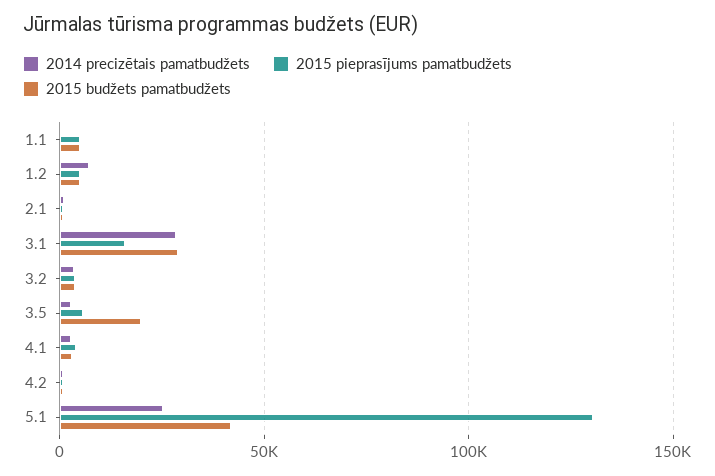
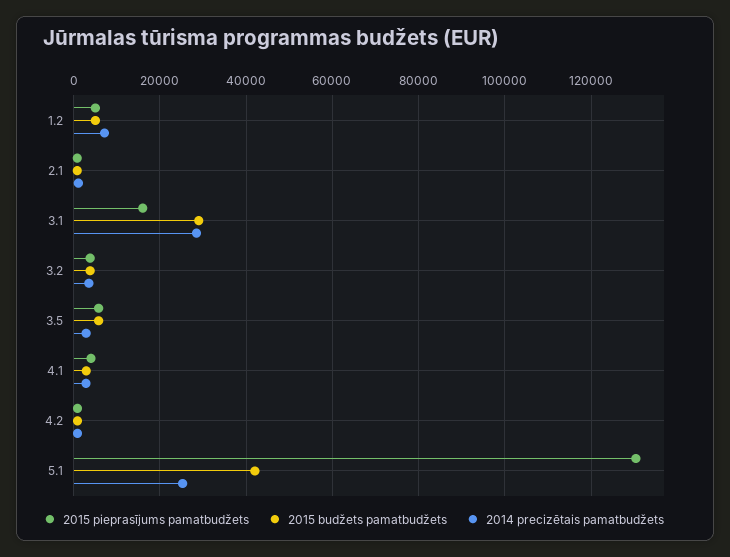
2014 precizētais pamatbudžets, 1.1: 0 -> none
2015 pieprasījums pamatbudžets, 1.1: 5000 -> none
2015 budžets pamatbudžets, 1.1: 5000 -> none
2015 budžets pamatbudžets, 3.5: 20000 -> 6000

